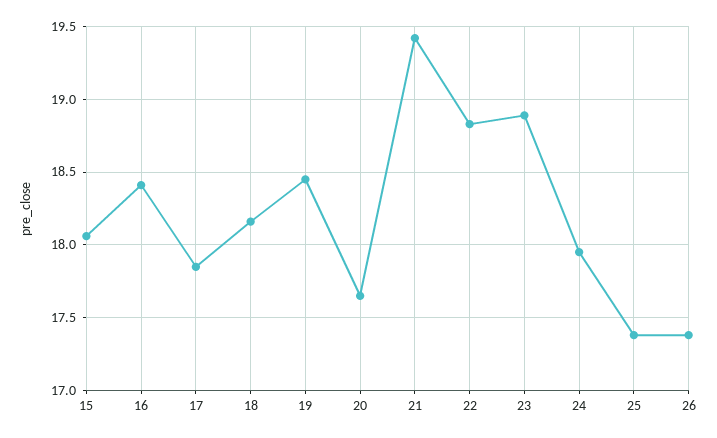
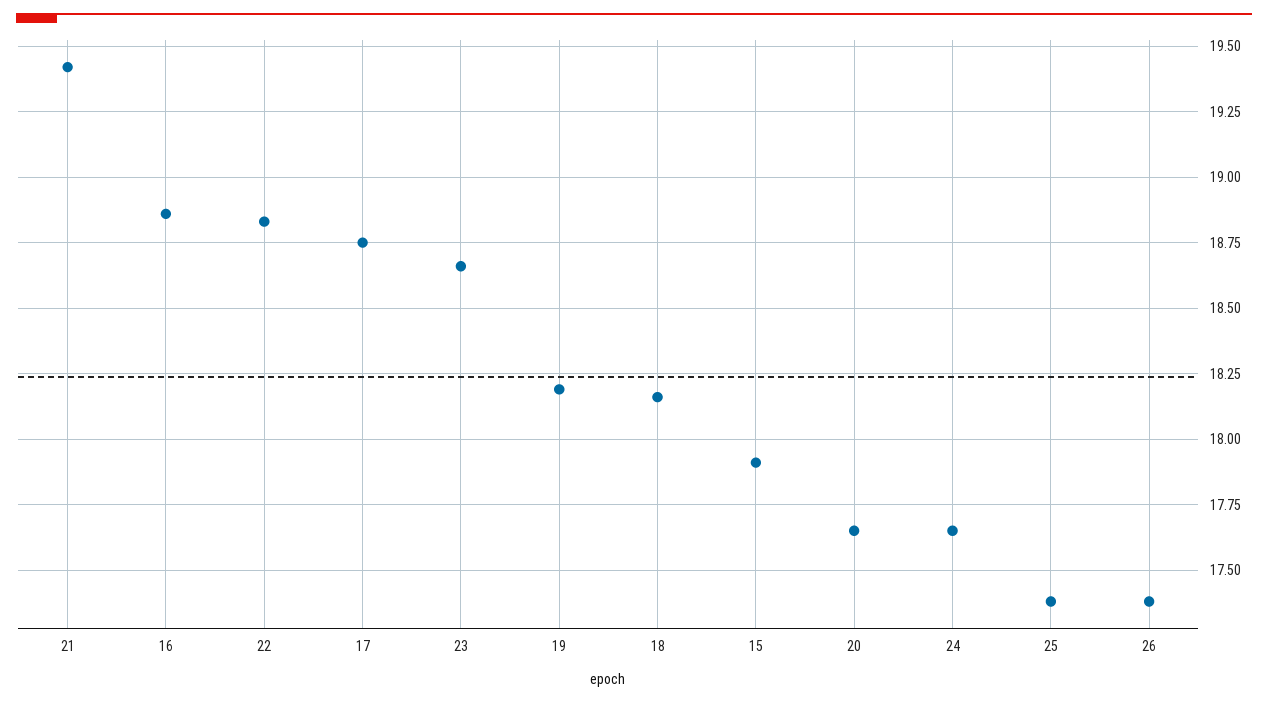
15: 18.05 -> 17.9
16: 18.4 -> 18.85
17: 17.85 -> 18.75
19: 18.45 -> 18.2
23: 18.9 -> 18.65
24: 17.95 -> 17.65

